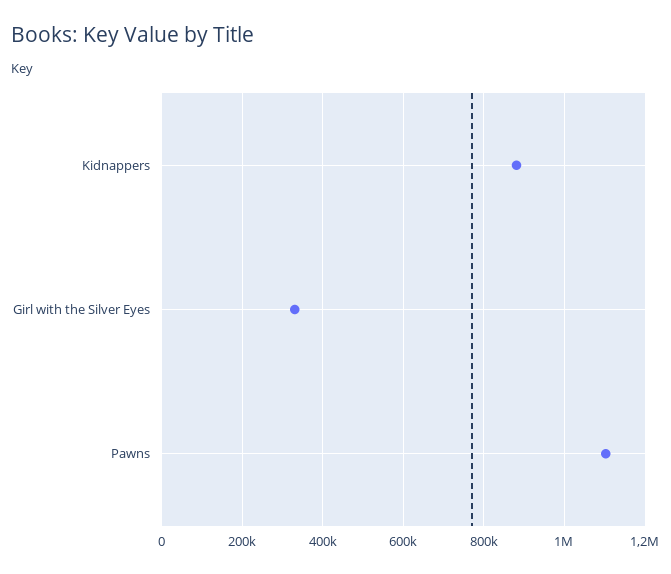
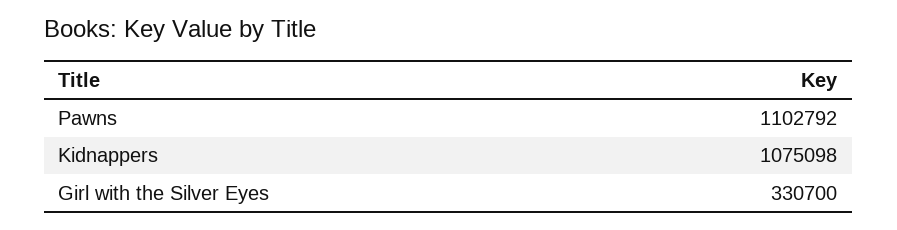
Kidnappers: 880000 -> 1075098

